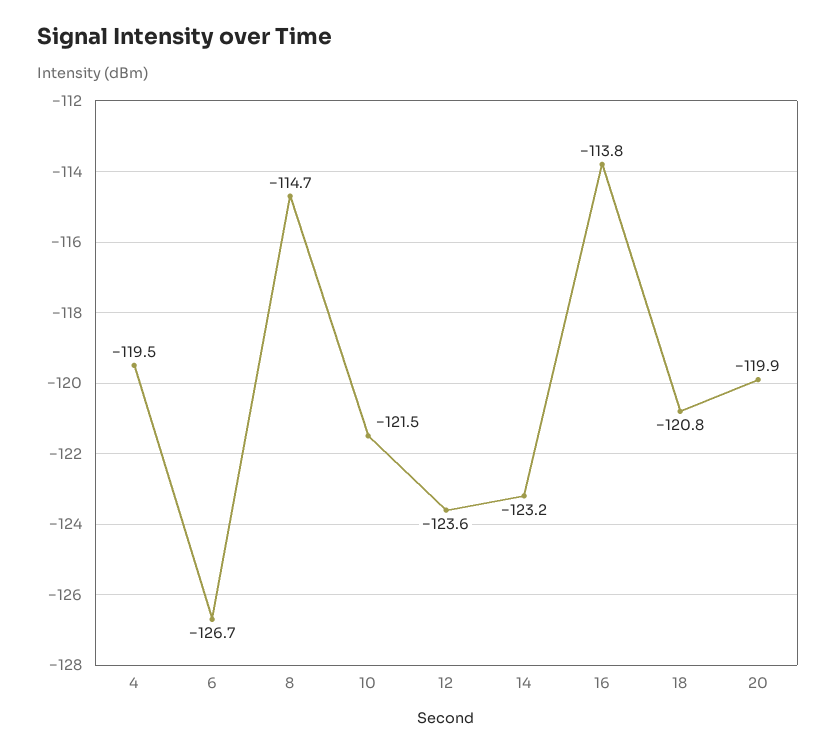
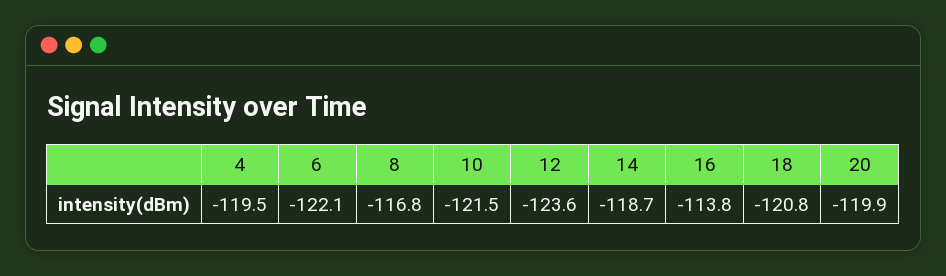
6: -126.7 -> -122.1
8: -114.7 -> -116.8
14: -123.2 -> -118.7

